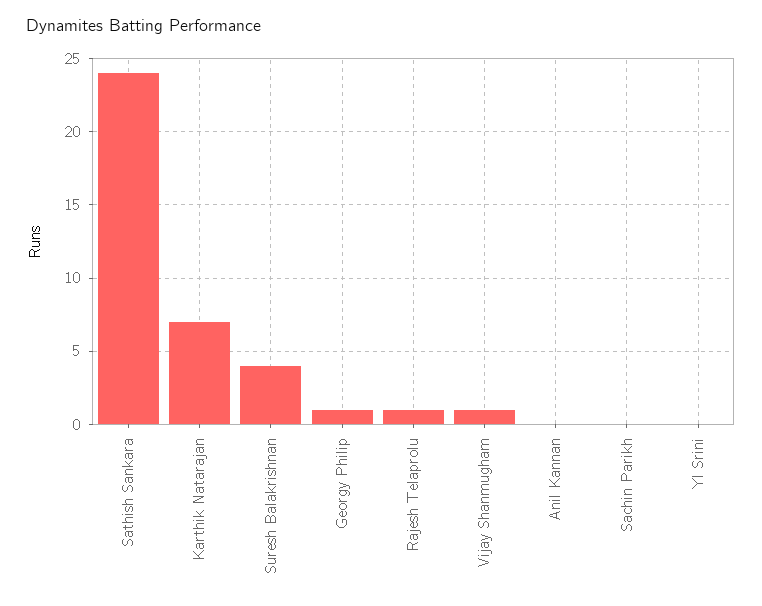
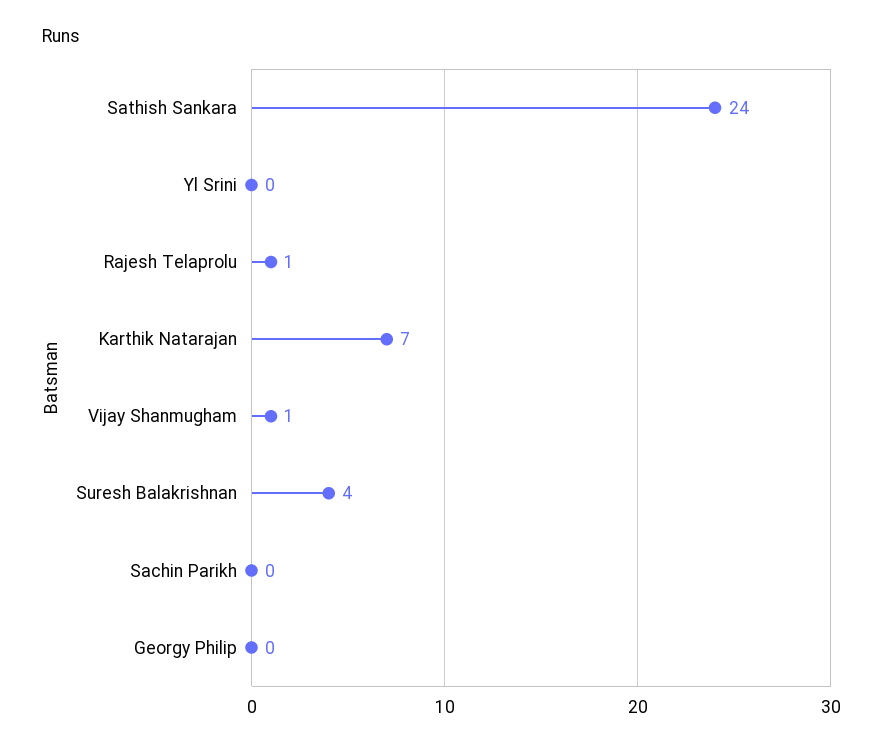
Georgy Philip: 1 -> 0
Anil Kannan: 0 -> none

